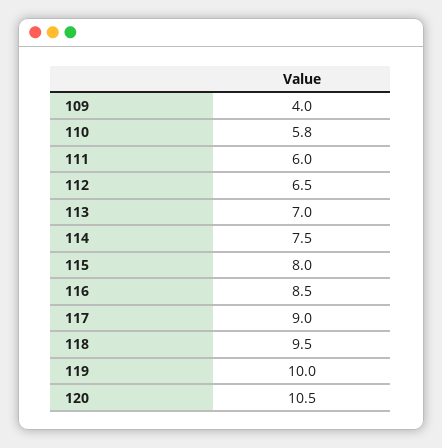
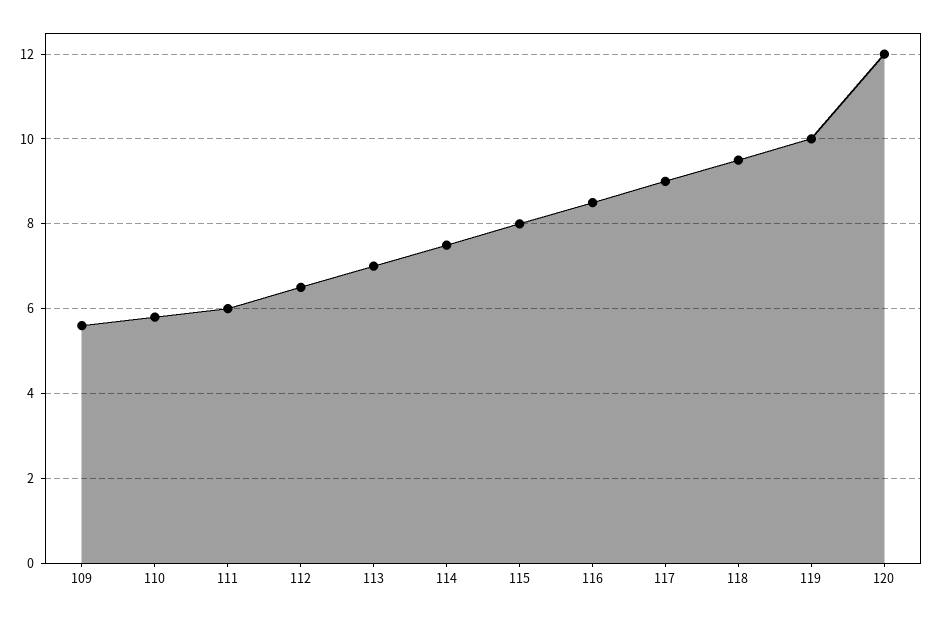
109: 4 -> 5.5
120: 10.5 -> 12

